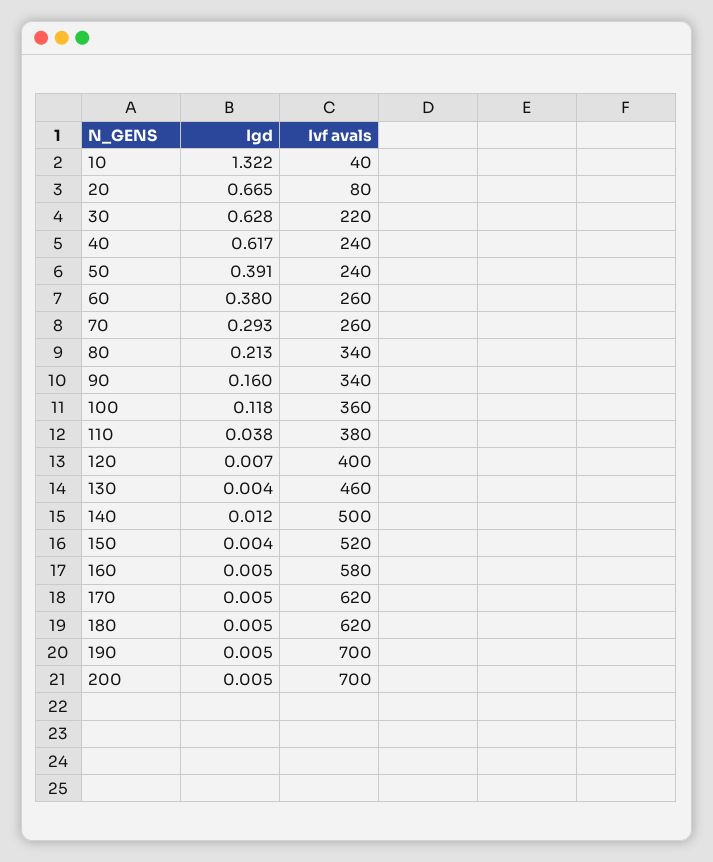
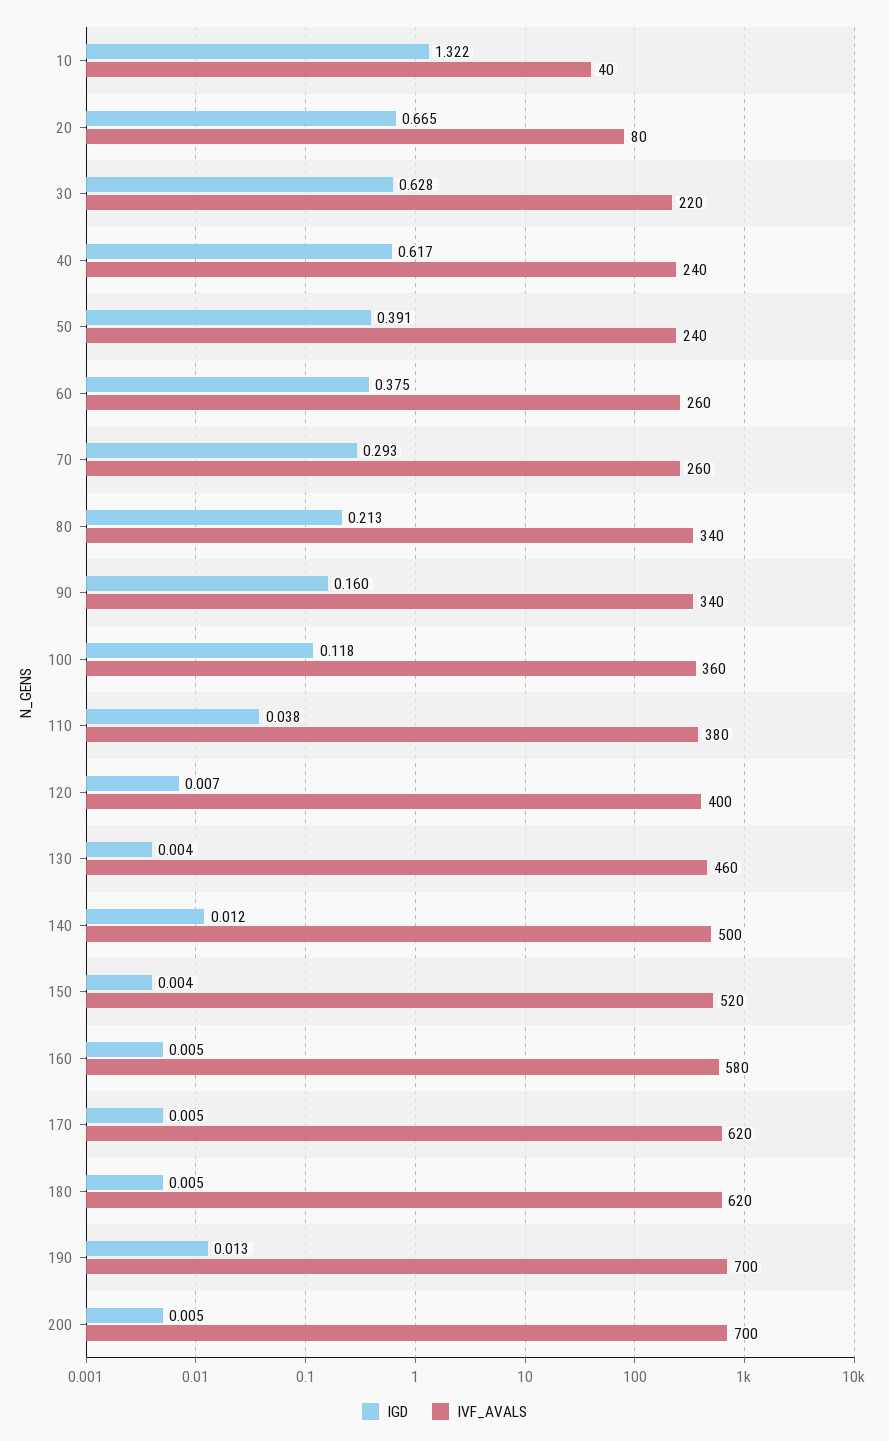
Igd, 60: 0.38 -> 0.375
Igd, 190: 0.005 -> 0.013

